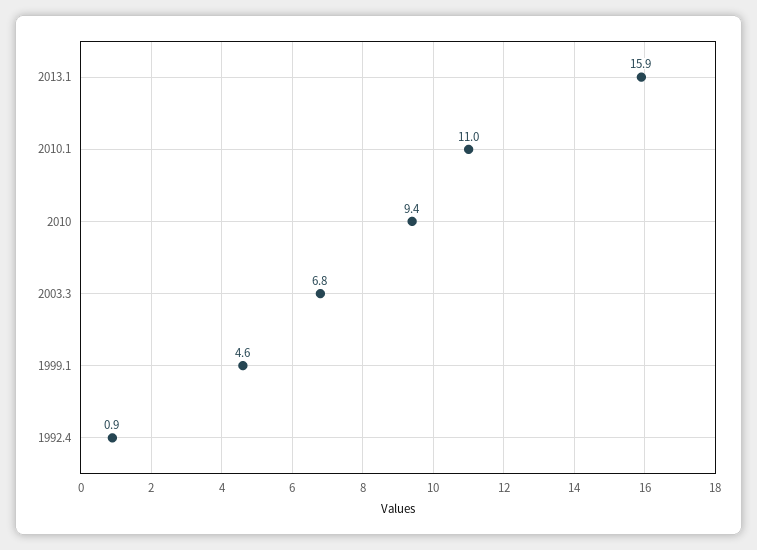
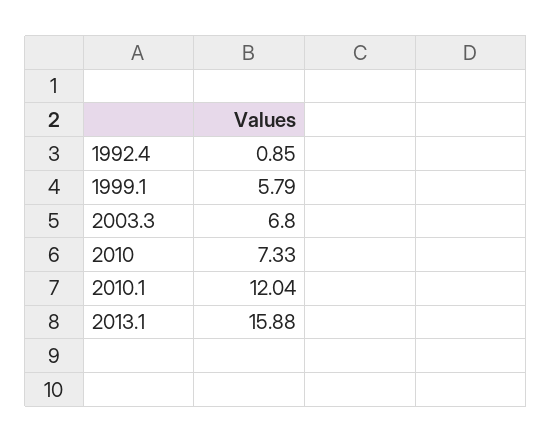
2010.1: 11 -> 12.04
2010: 9.4 -> 7.33
1999.1: 4.6 -> 5.79

